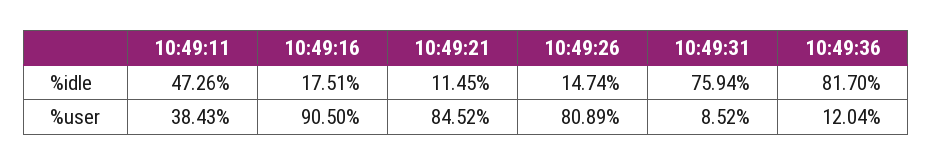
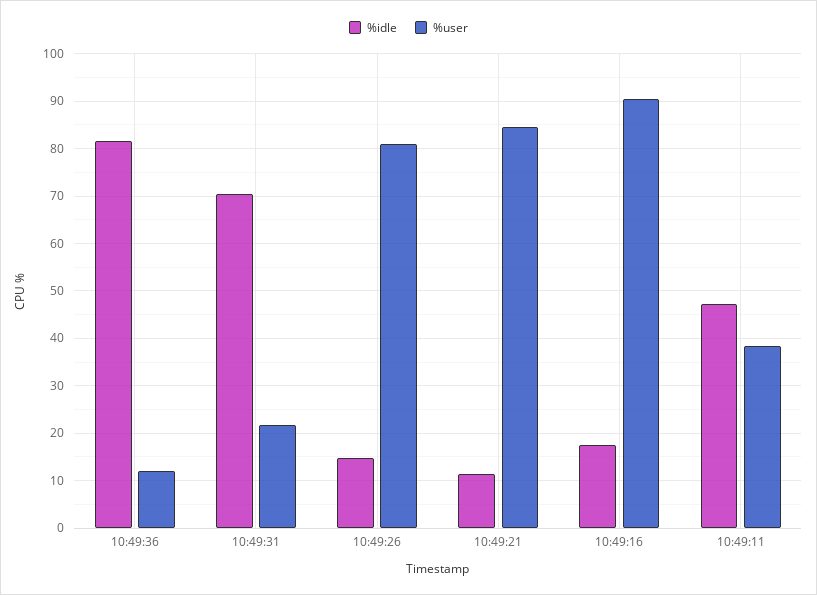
%idle, 10:49:31: 75.94 -> 70
%user, 10:49:31: 8.52 -> 22

